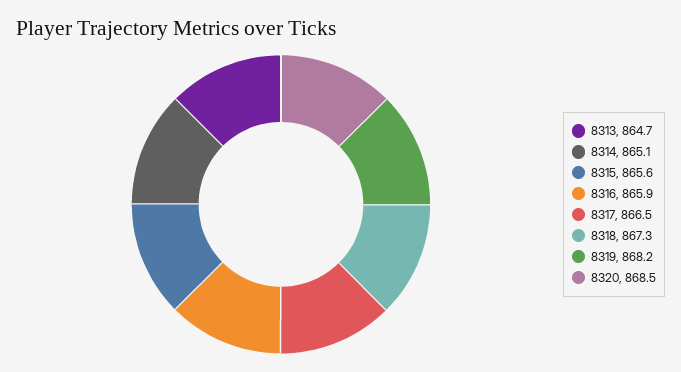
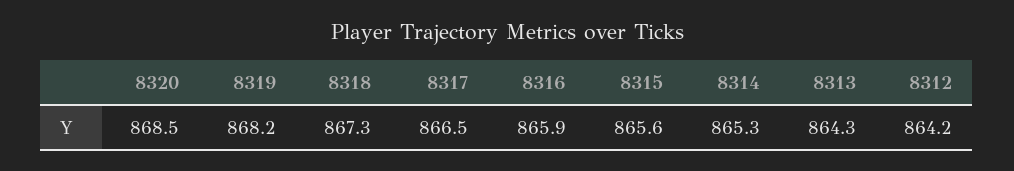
8313: 864.7 -> 864.3
8314: 865.1 -> 865.3
8312: none -> 864.2

